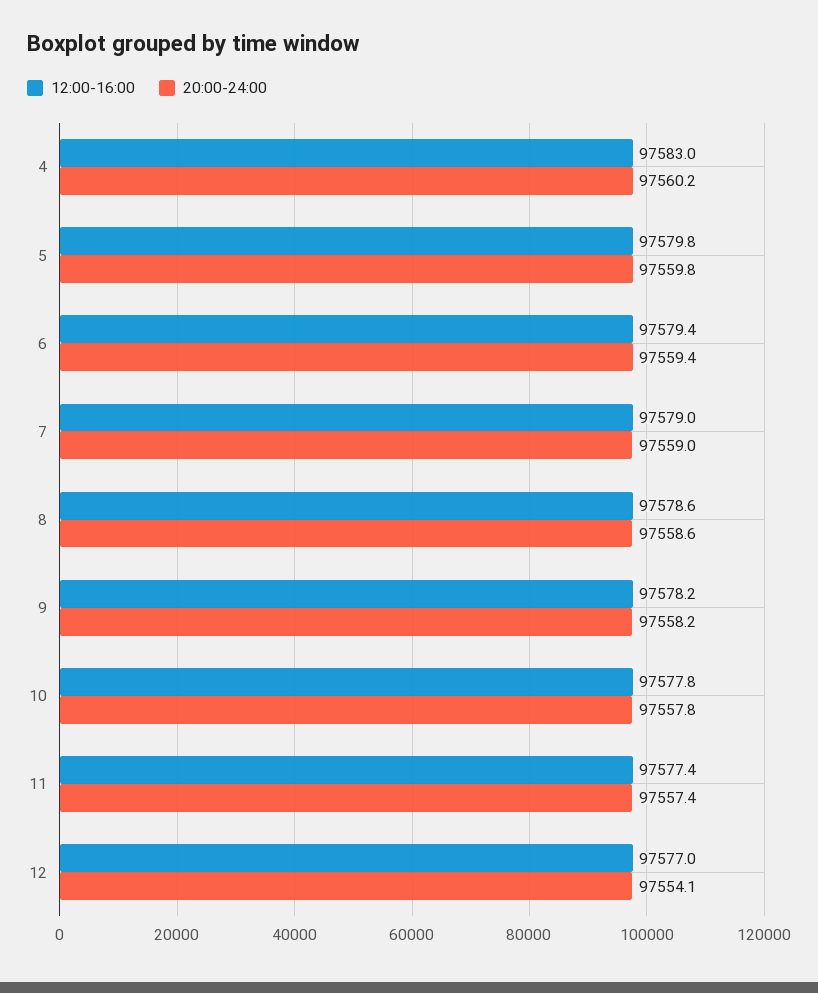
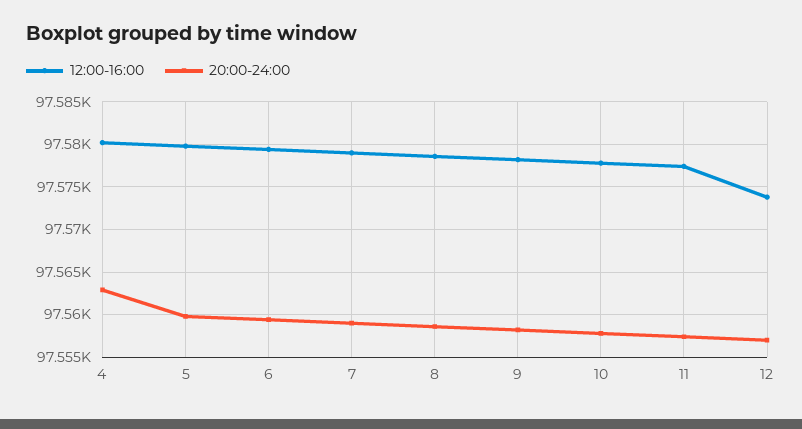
12:00-16:00, 4: 97583 -> 97580
20:00-24:00, 4: 97560.2 -> 97563
12:00-16:00, 12: 97577 -> 97574
20:00-24:00, 12: 97554.1 -> 97557

